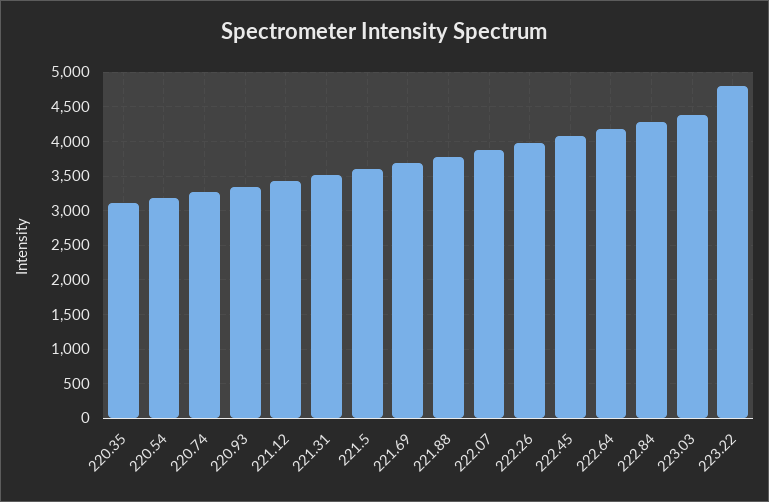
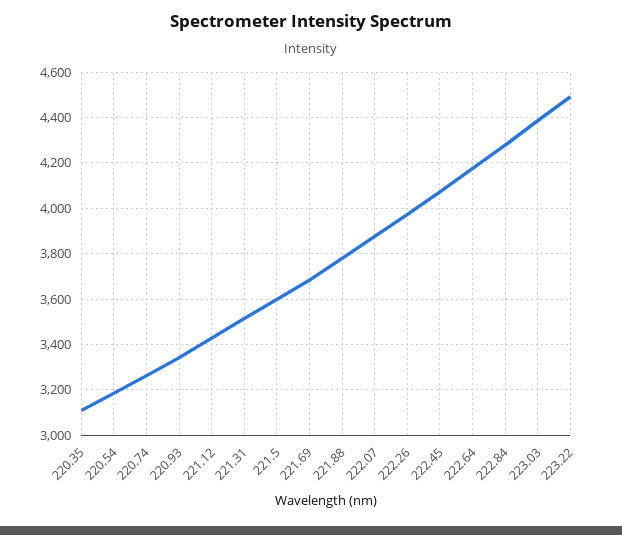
223.22: 4800 -> 4500

